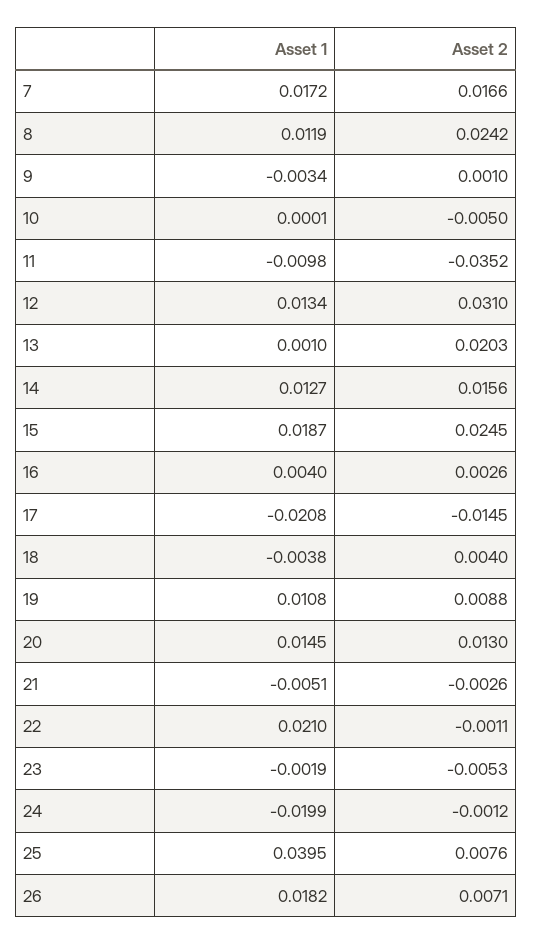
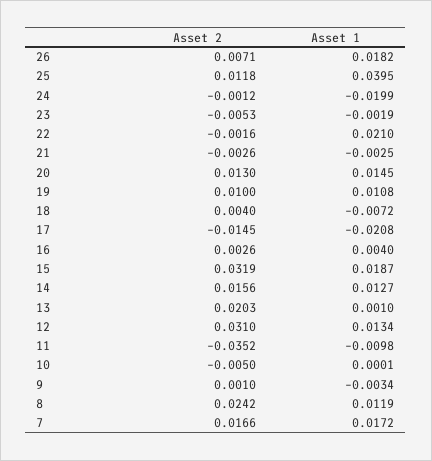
Asset 2, 15: 0.0245 -> 0.0319
Asset 1, 18: -0.0038 -> -0.0072
Asset 2, 19: 0.0088 -> 0.01
Asset 1, 21: -0.0051 -> -0.0025
Asset 2, 22: -0.0011 -> -0.0016
Asset 2, 25: 0.0076 -> 0.0118

